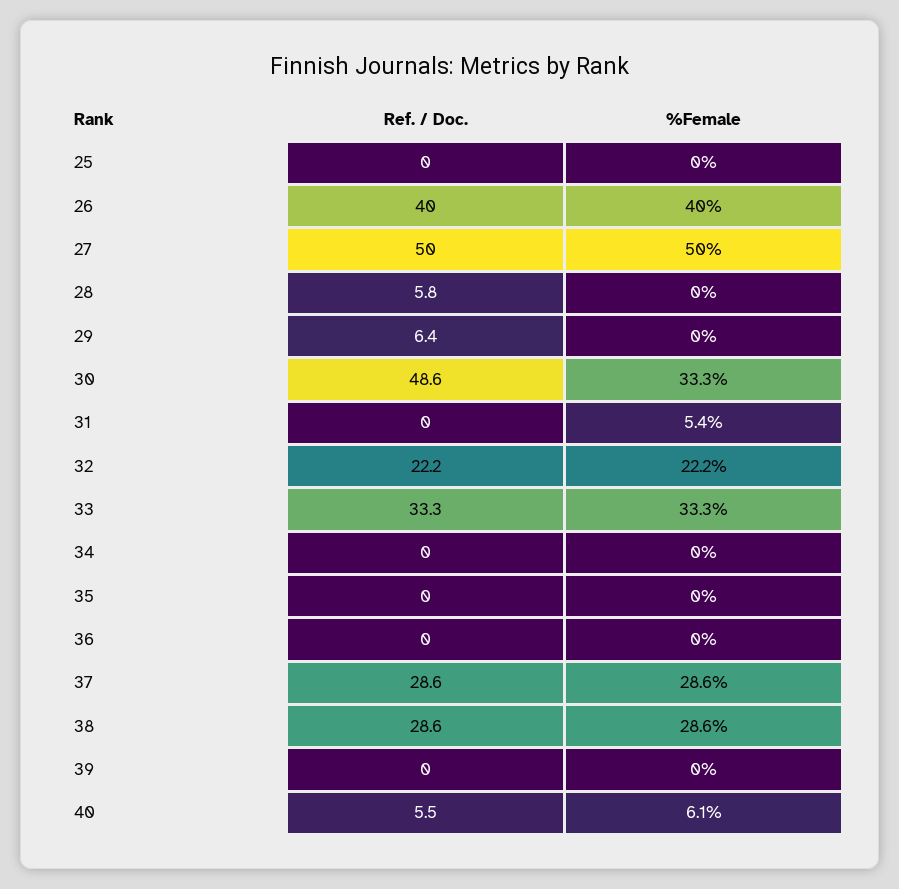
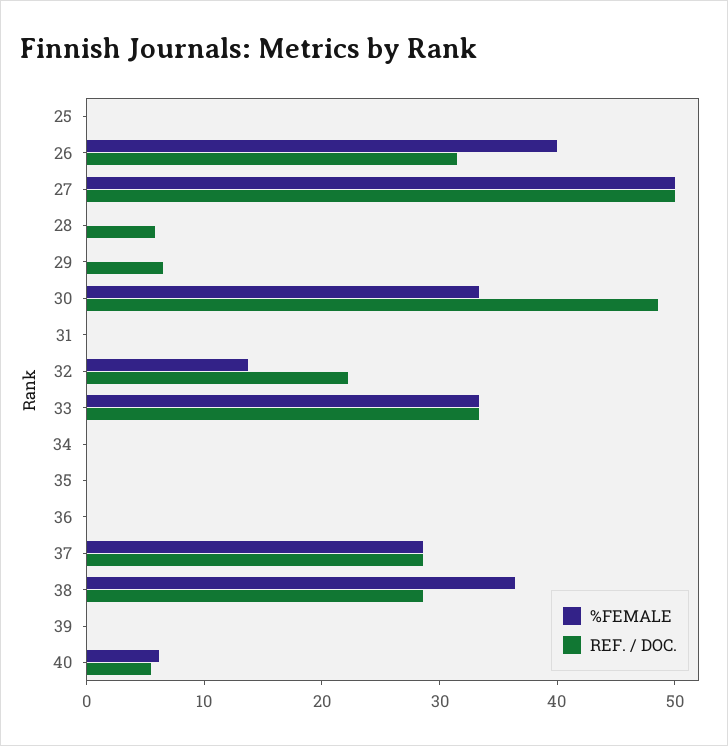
Ref. / Doc., 26: 40 -> 32
%Female, 31: 5.4 -> 0
%Female, 32: 22.2 -> 14
%Female, 38: 28.6 -> 36

